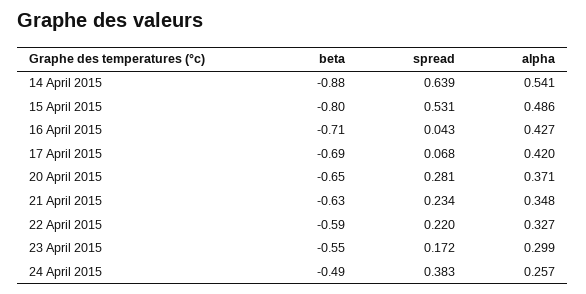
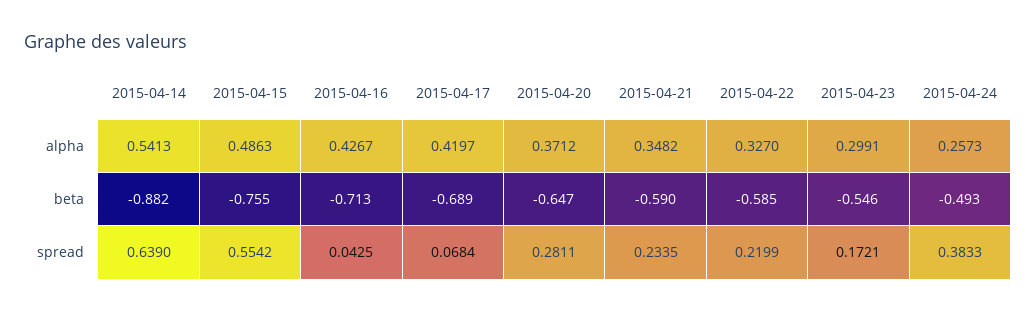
beta, 15 April 2015: -0.8 -> -0.755
spread, 15 April 2015: 0.531 -> 0.5542
beta, 21 April 2015: -0.63 -> -0.59

